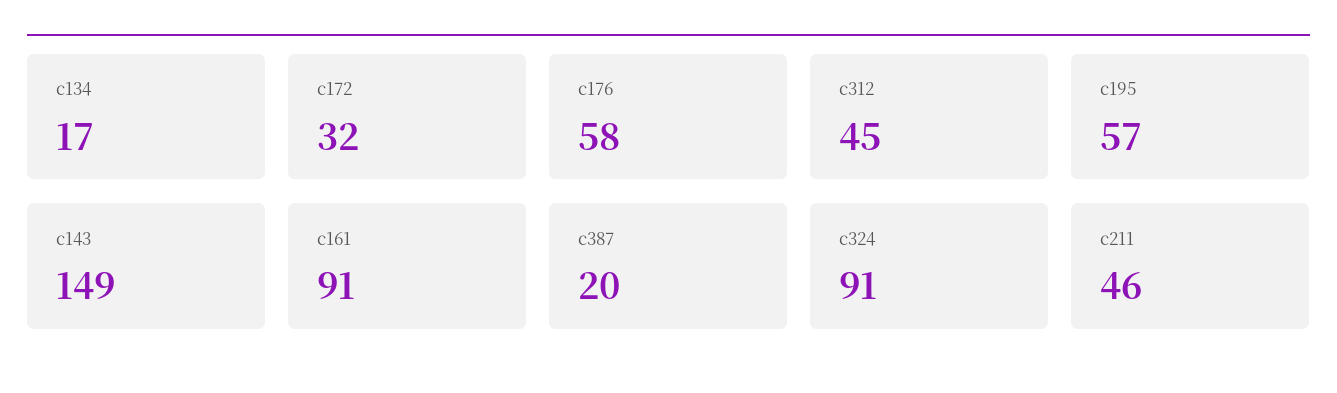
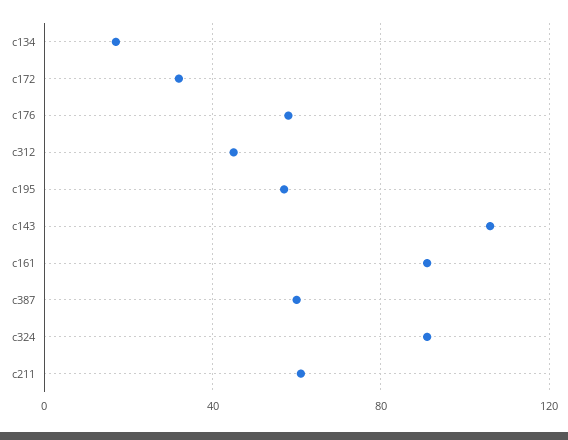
c143: 149 -> 105
c387: 20 -> 60
c211: 46 -> 60

